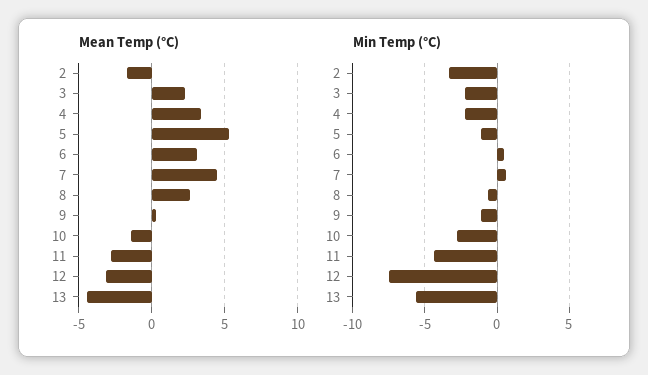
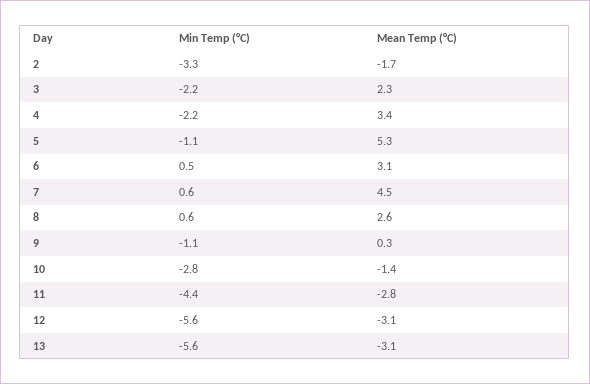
Mean Temp (°C), 13: -4.5 -> -3.1
Min Temp (°C), 8: -0.5 -> 0.6
Min Temp (°C), 12: -7.5 -> -5.6

